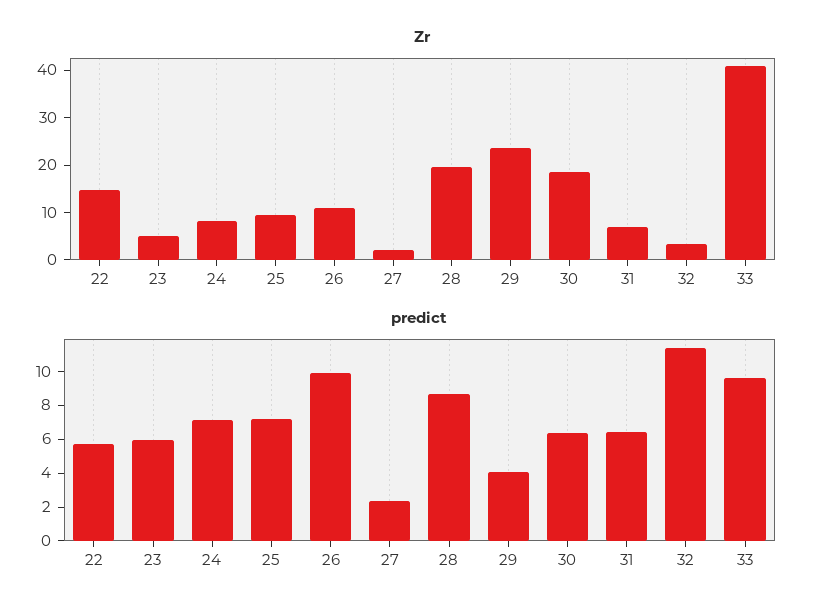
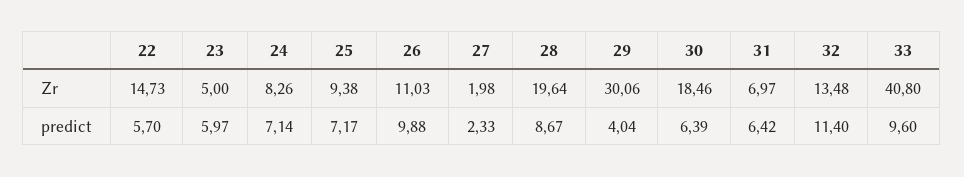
Zr, 29: 24 -> 30.06
Zr, 32: 4 -> 13.48

